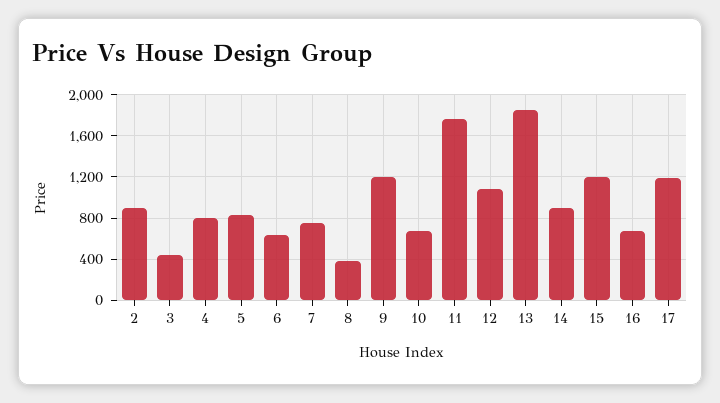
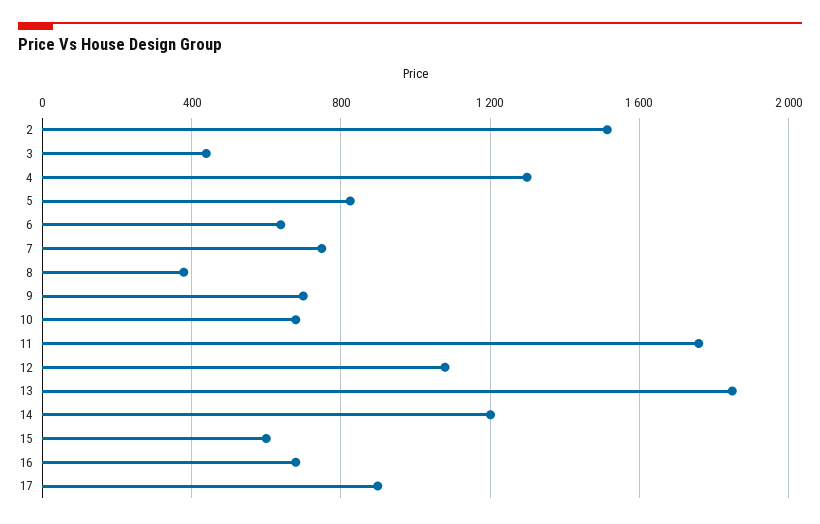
2: 900 -> 1500
4: 800 -> 1300
9: 1200 -> 700
14: 900 -> 1200
15: 1200 -> 600
17: 1200 -> 900

